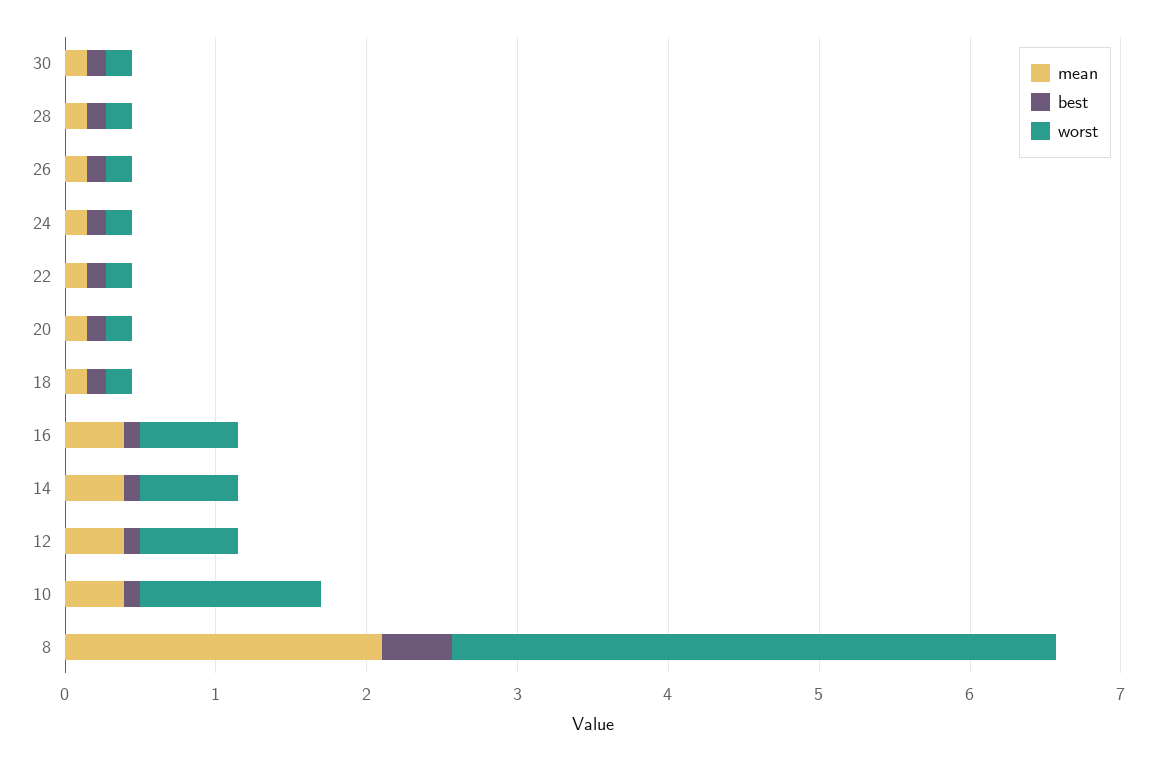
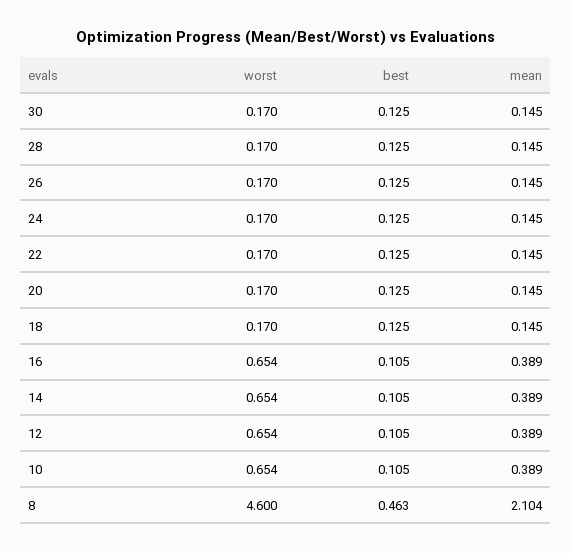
worst, 10: 1.2 -> 0.654
worst, 8: 4 -> 4.6

